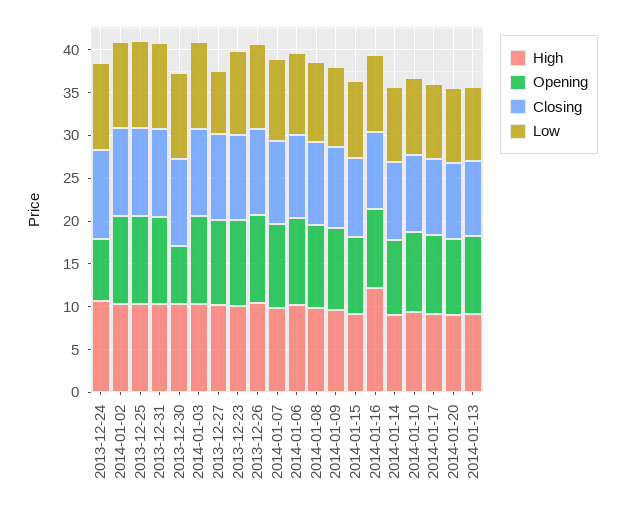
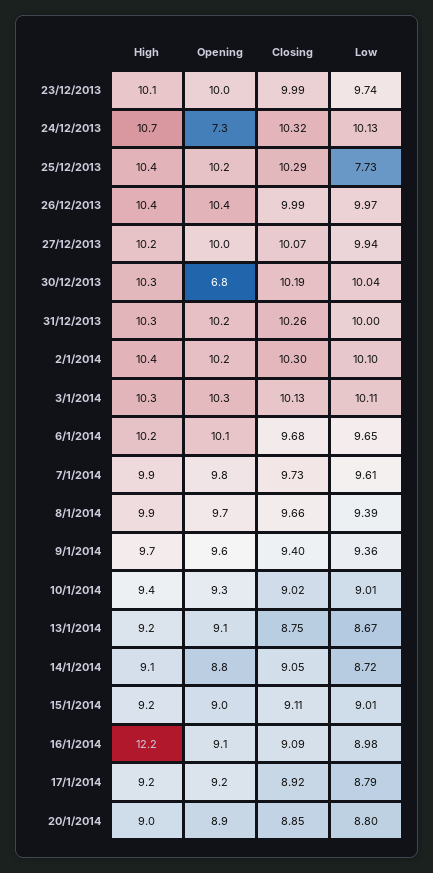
Low, 2013-12-25: 10 -> 7.73
Low, 2013-12-27: 7 -> 9.94

